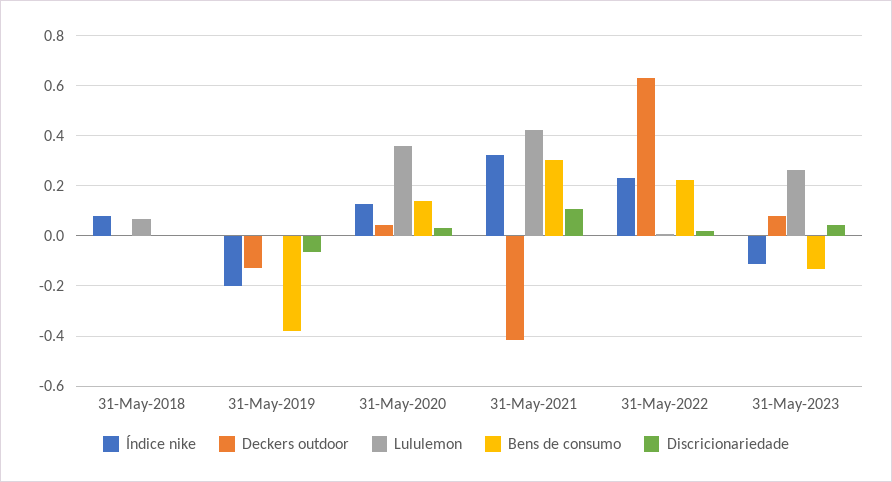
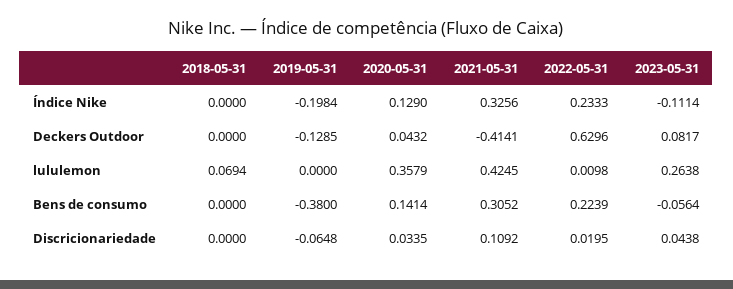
Índice nike, 31-May-2018: 0.075 -> 0
Bens de consumo, 31-May-2023: -0.125 -> -0.0564

